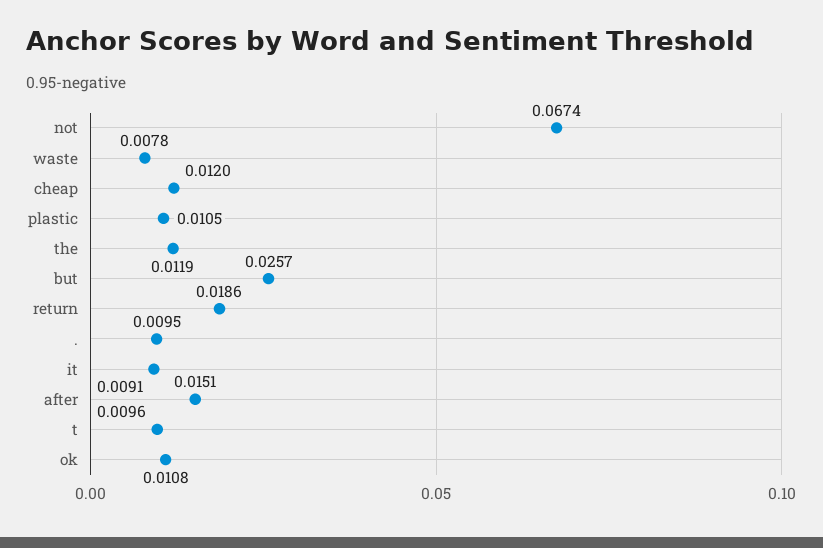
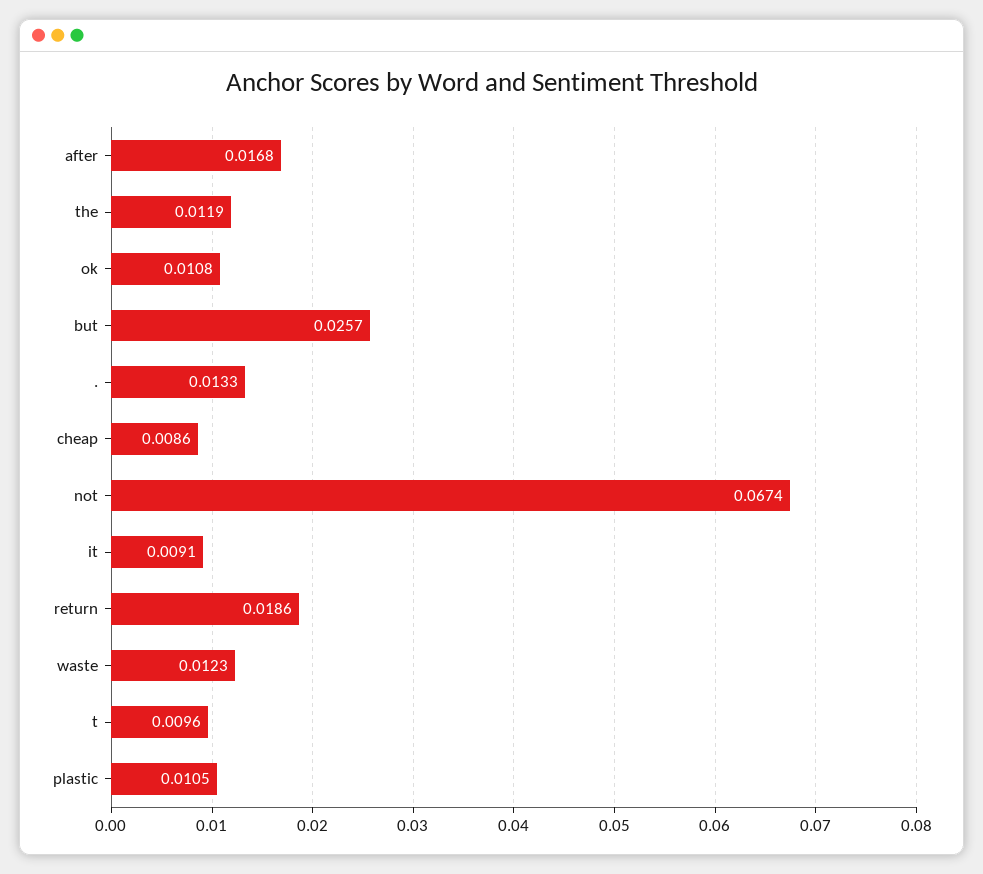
waste: 0.0078 -> 0.0123
cheap: 0.012 -> 0.0086
.: 0.0095 -> 0.0133
after: 0.0151 -> 0.0168

